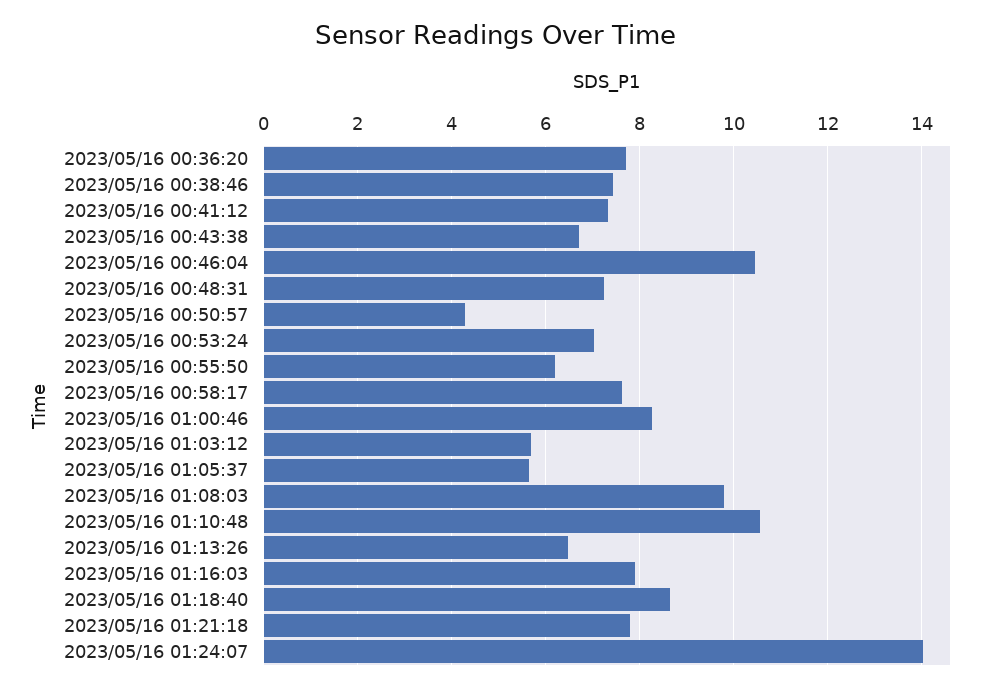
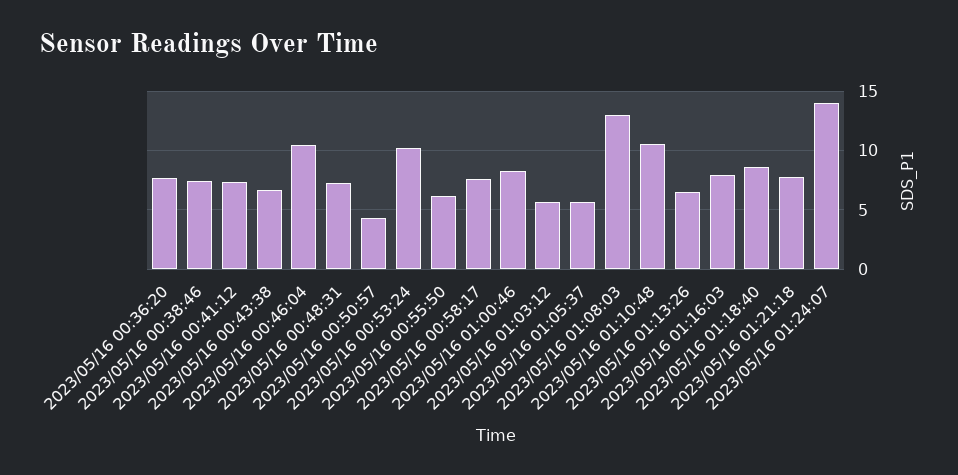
2023/05/16 00:53:24: 7 -> 10
2023/05/16 01:08:03: 9.8 -> 13

